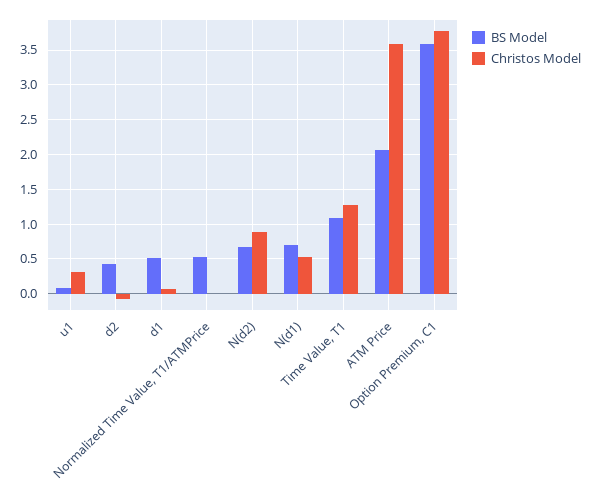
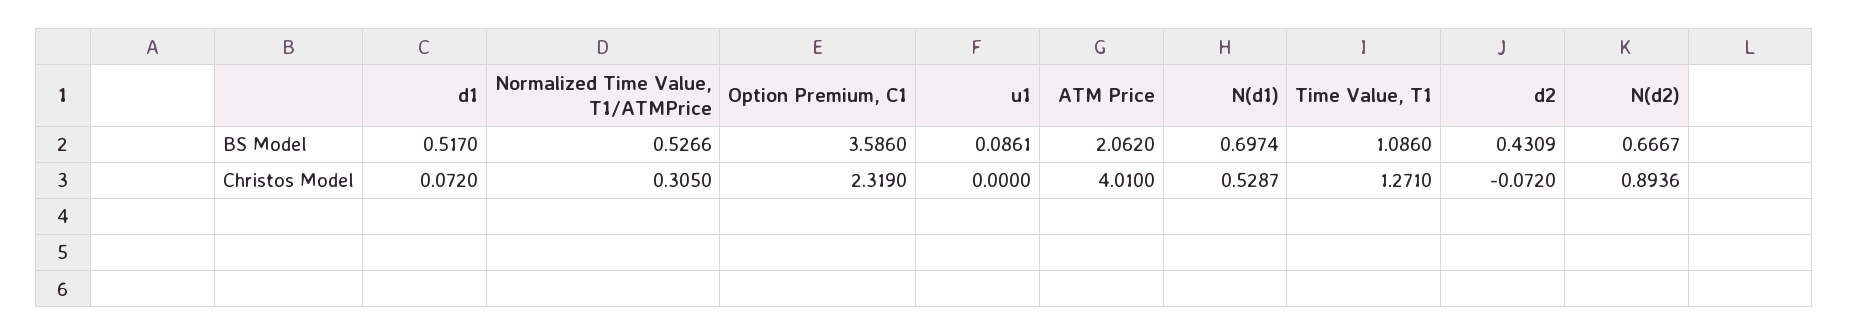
Christos Model, u1: 0.3 -> 0
Christos Model, Normalized Time Value, T1/ATMPrice: 0 -> 0.305
Christos Model, ATM Price: 3.6 -> 4.01
Christos Model, Option Premium, C1: 3.8 -> 2.319

